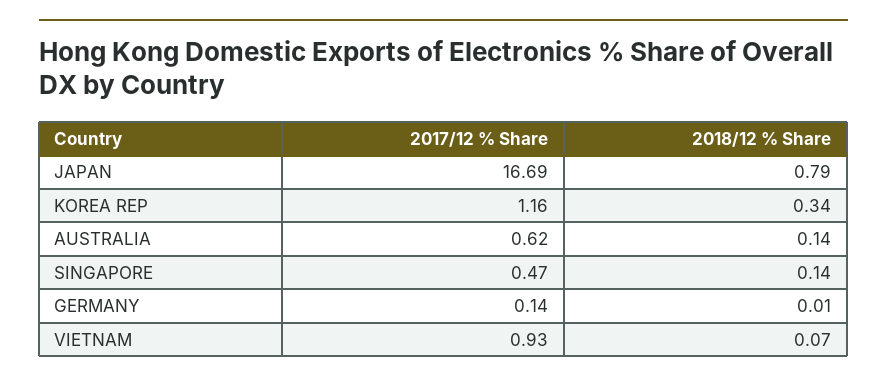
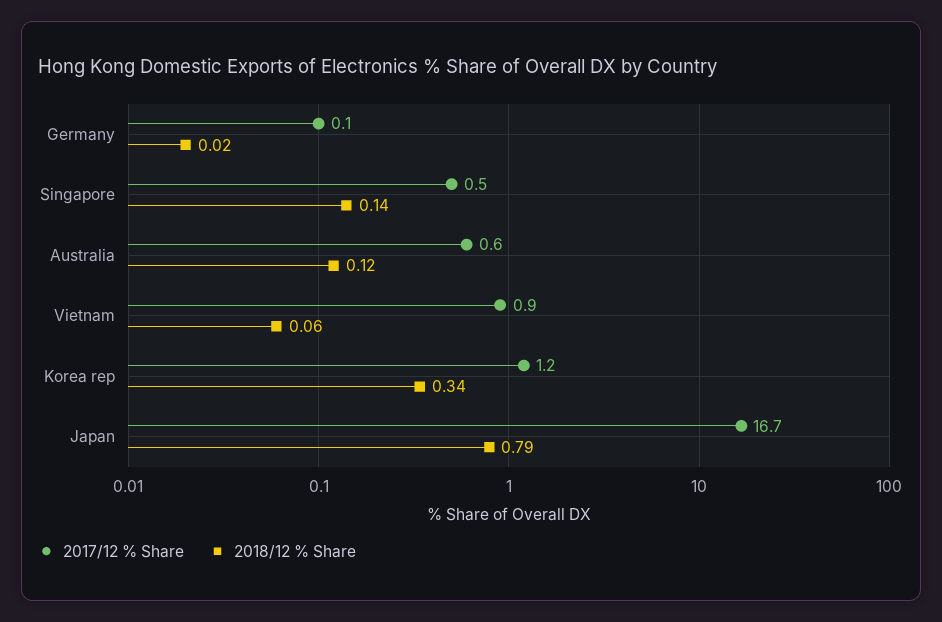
2018/12 % Share, AUSTRALIA: 0.14 -> 0.12
2018/12 % Share, GERMANY: 0.01 -> 0.02
2018/12 % Share, VIETNAM: 0.07 -> 0.06

